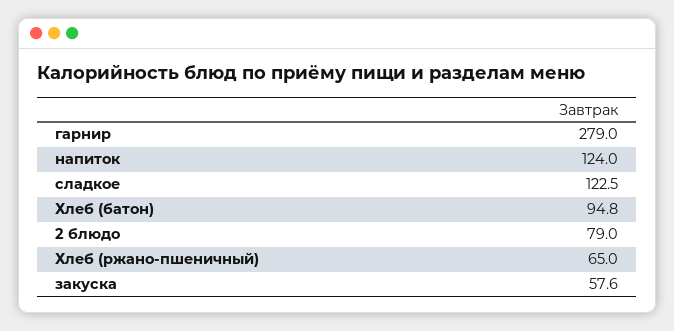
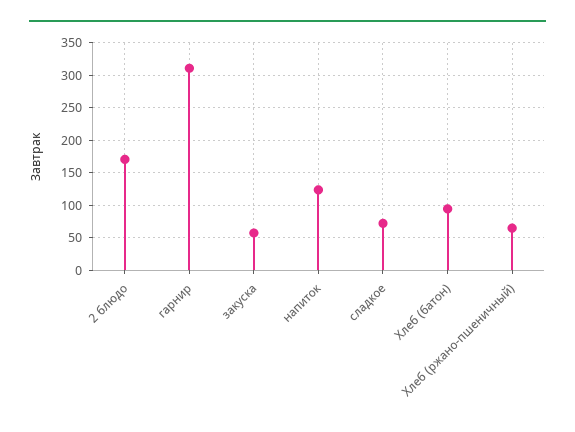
гарнир: 279 -> 310
сладкое: 122.5 -> 70
2 блюдо: 79 -> 170

